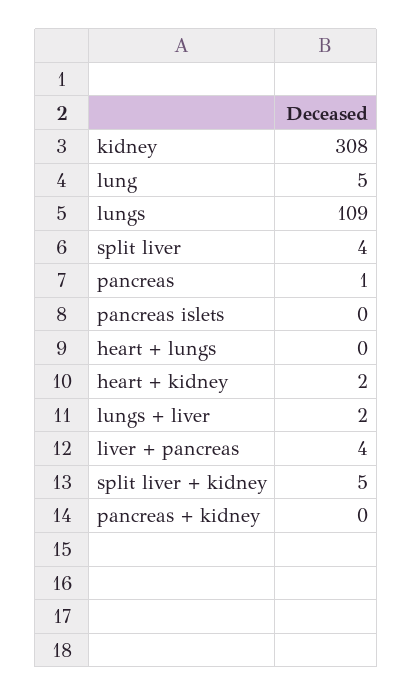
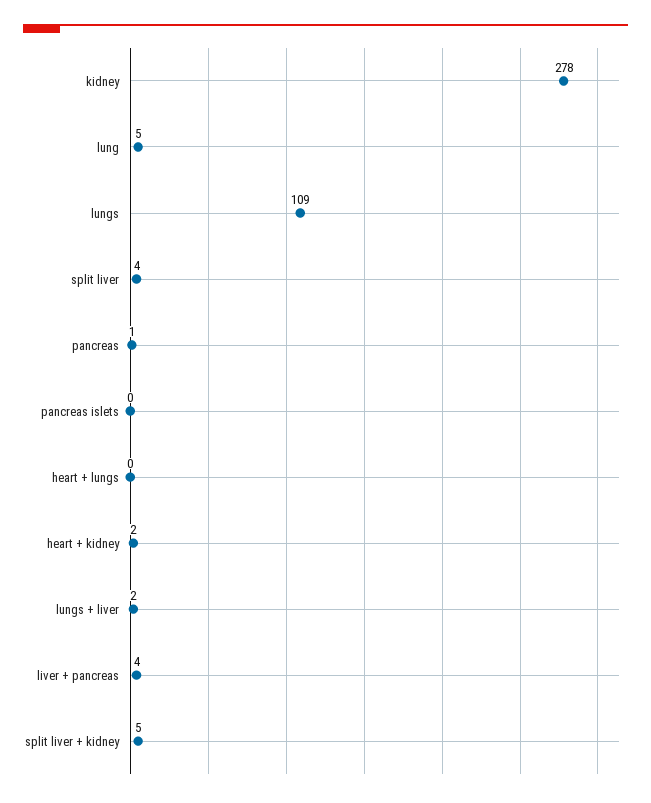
kidney: 308 -> 278
pancreas + kidney: 0 -> none

